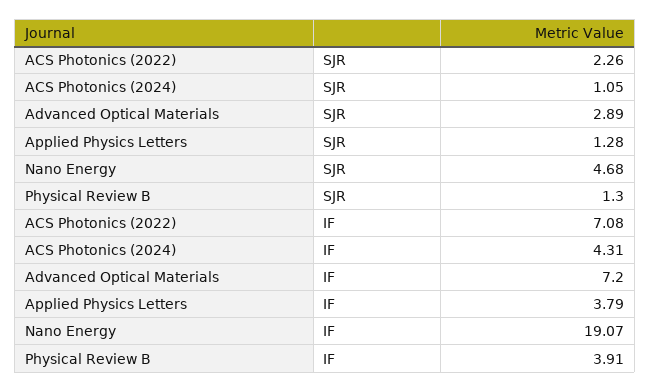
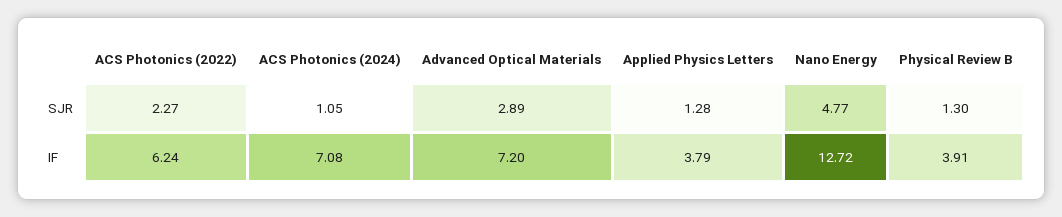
ACS Photonics (2022), SJR: 2.26 -> 2.27
Nano Energy, SJR: 4.68 -> 4.77
ACS Photonics (2022), IF: 7.08 -> 6.24
ACS Photonics (2024), IF: 4.31 -> 7.08
Nano Energy, IF: 19.07 -> 12.72

